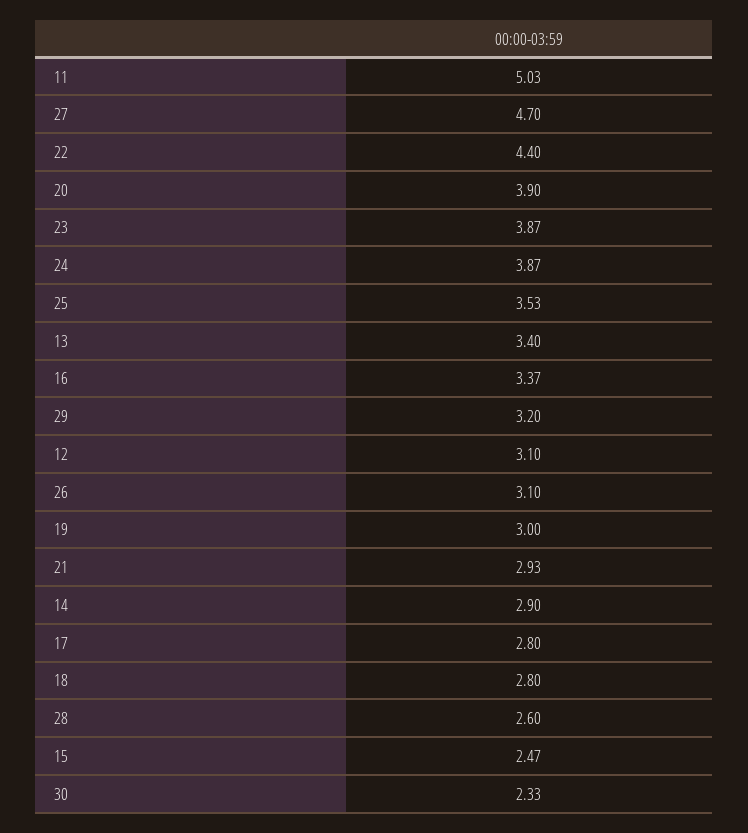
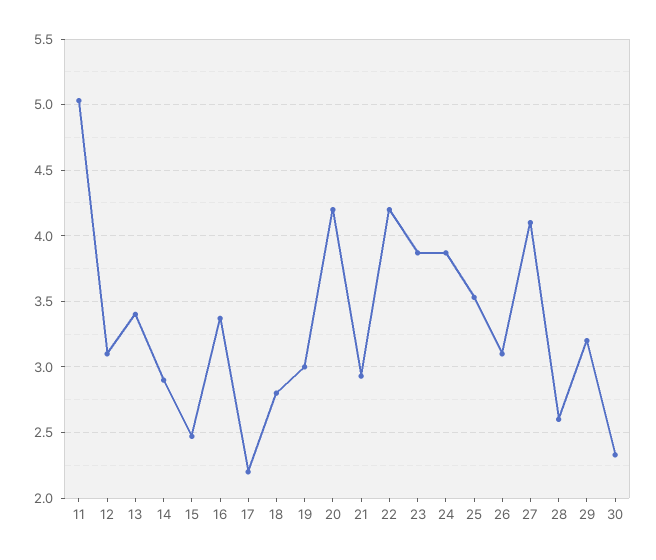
27: 4.7 -> 4.1
22: 4.4 -> 4.2
20: 3.9 -> 4.2
17: 2.8 -> 2.2

